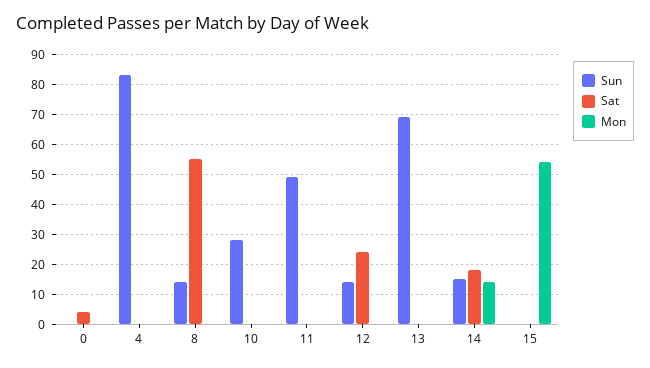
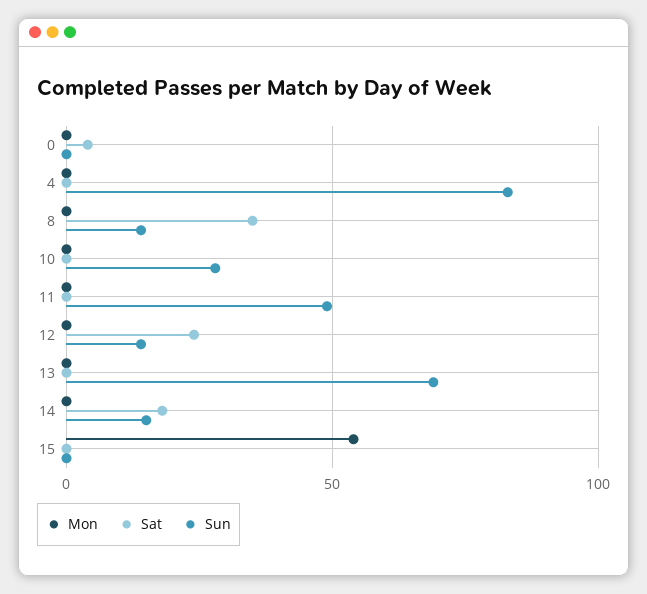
Sat, 8: 55 -> 35
Mon, 14: 15 -> 0

